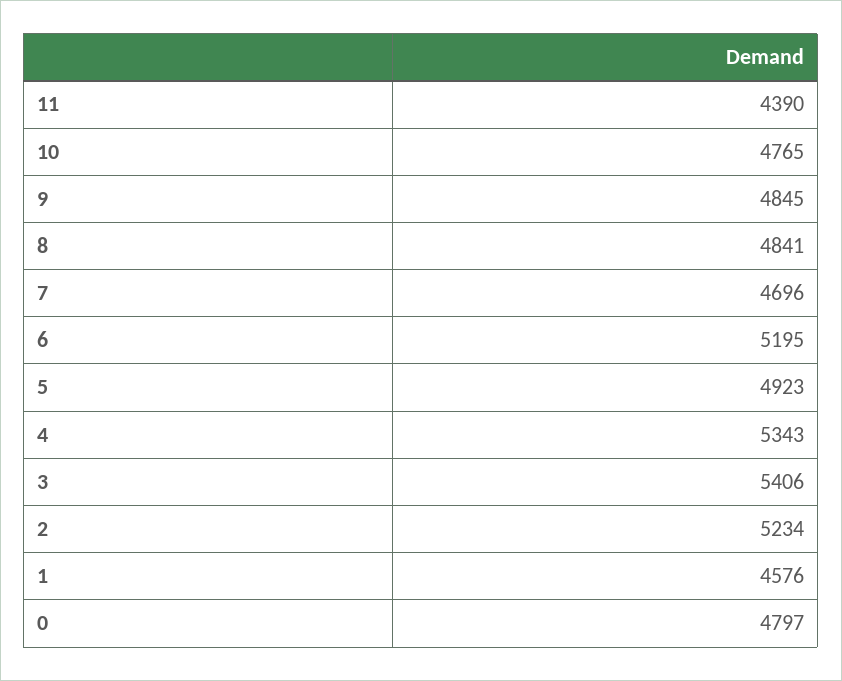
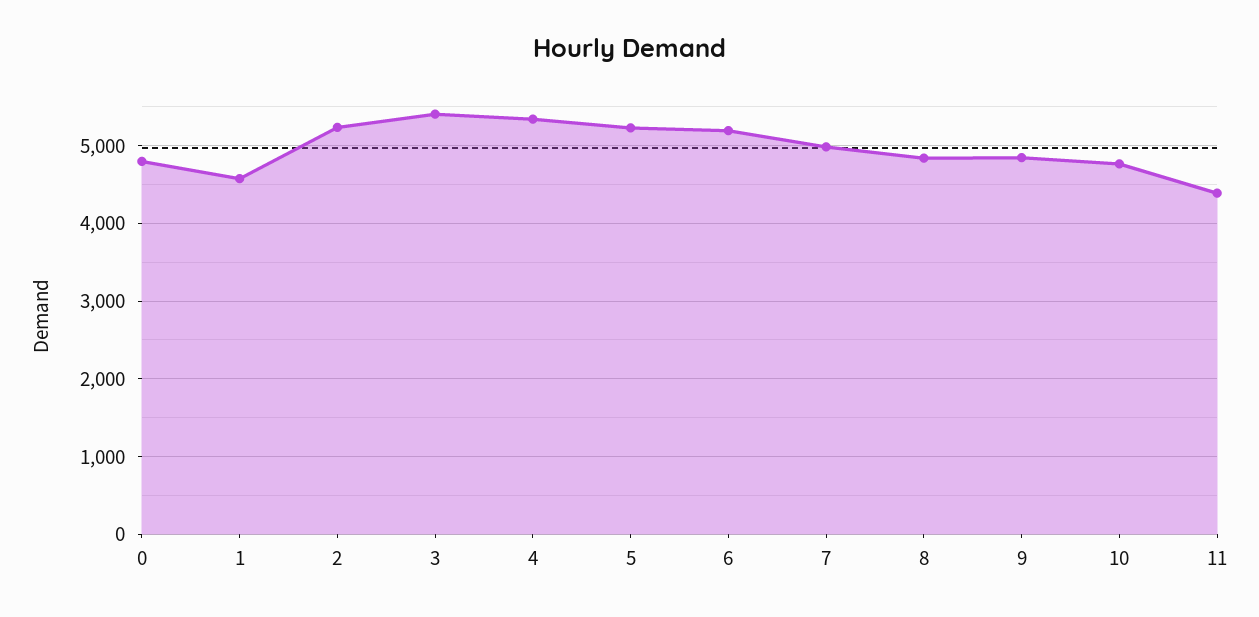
7: 4696 -> 5000
5: 4923 -> 5200

